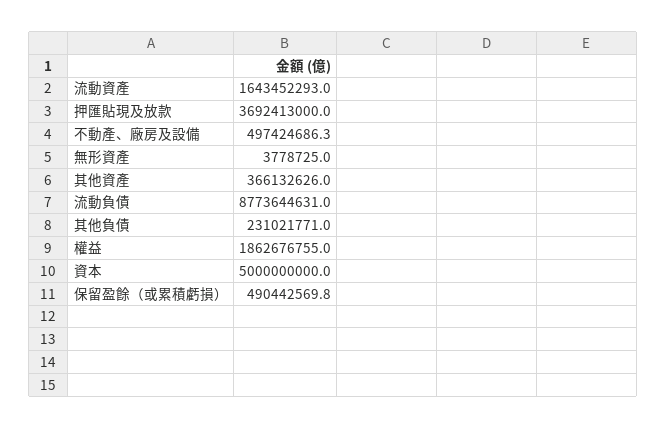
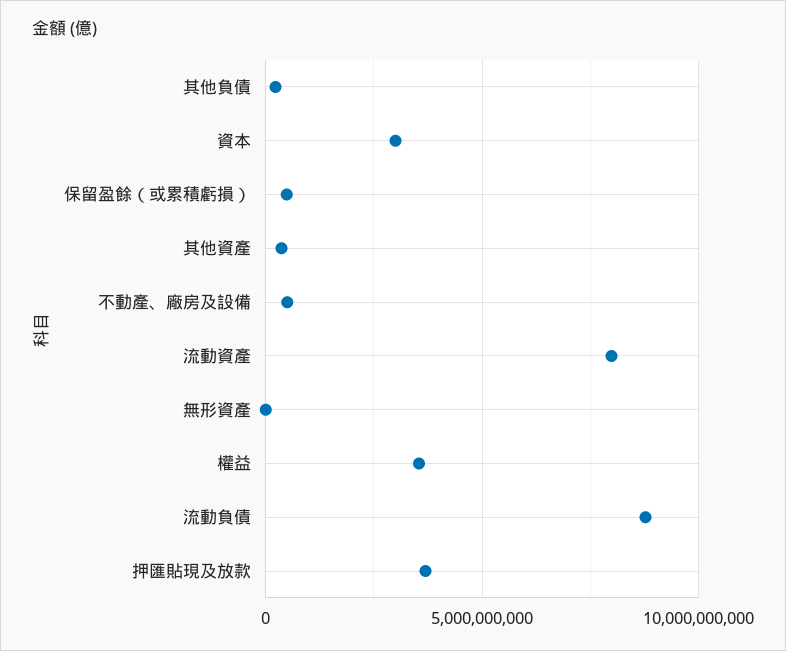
流動資產: 1643452293 -> 8000000000
權益: 1862676755 -> 3500000000
資本: 5000000000 -> 3000000000

